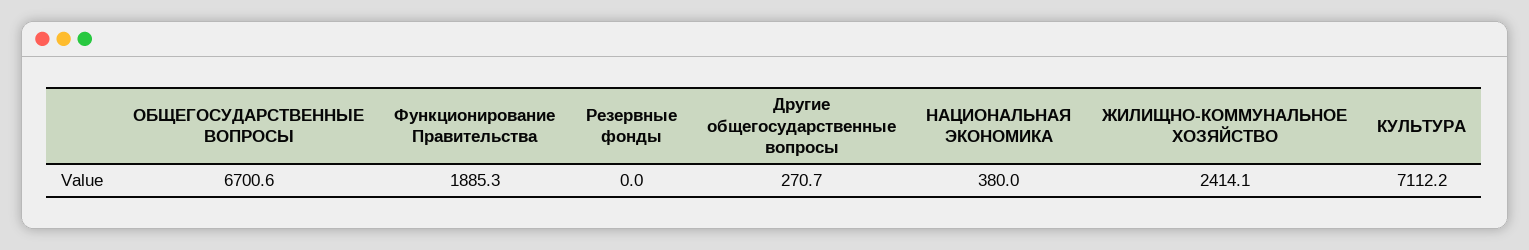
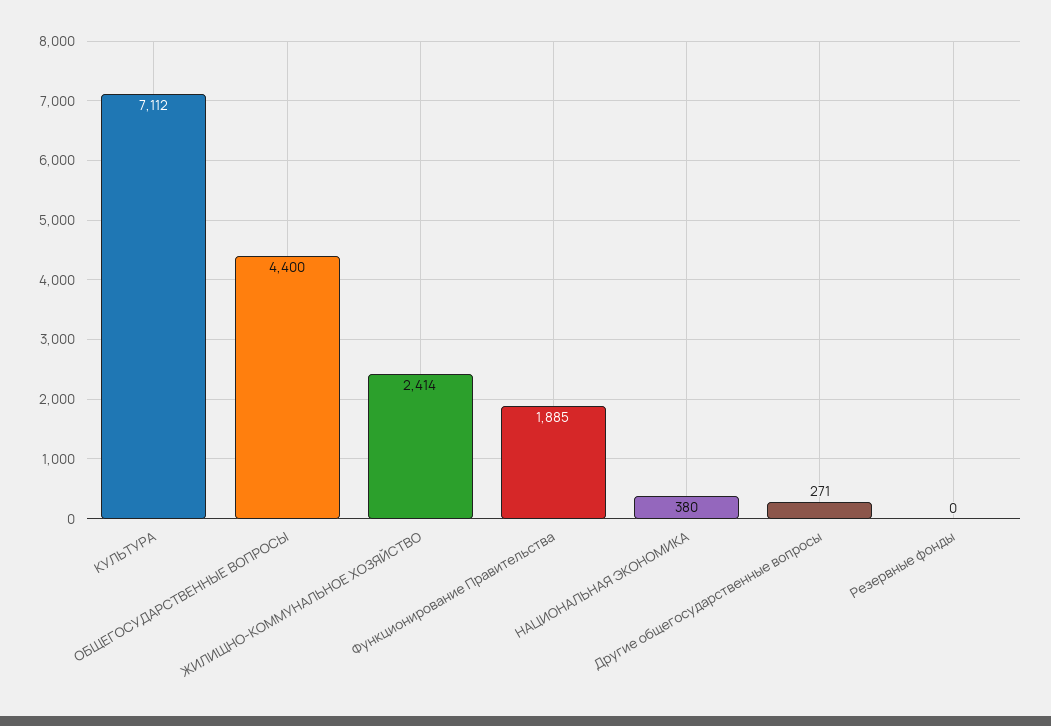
ОБЩЕГОСУДАРСТВЕННЫЕ ВОПРОСЫ: 6700.6 -> 4400

